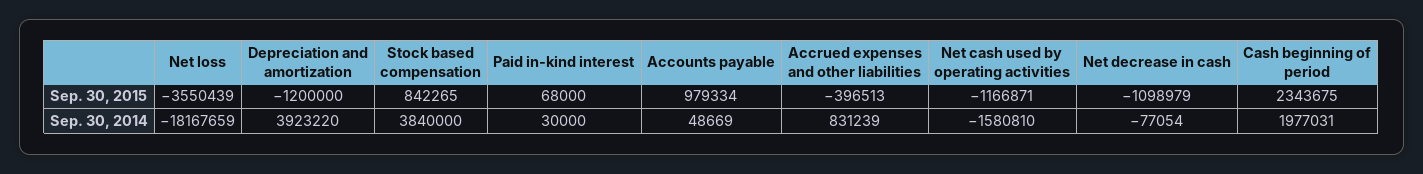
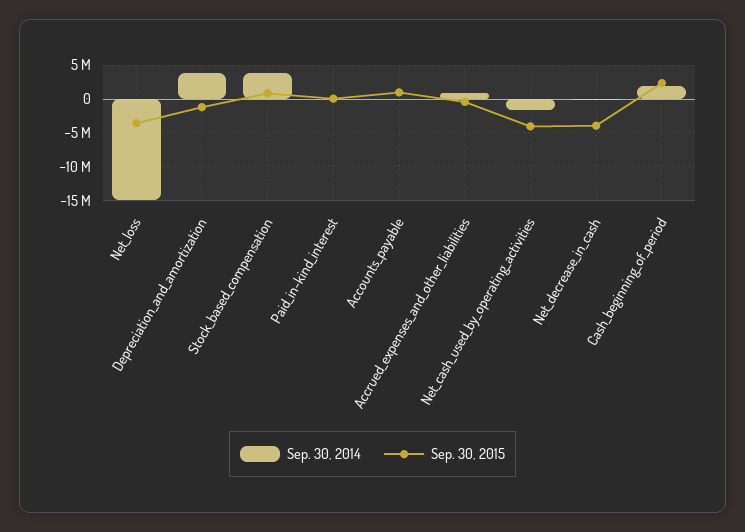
Sep. 30, 2015, Net cash used by operating activities: -1166871 -> -4000000
Sep. 30, 2015, Net decrease in cash: -1098979 -> -4000000
Sep. 30, 2014, Net loss: -18167659 -> -15000000

